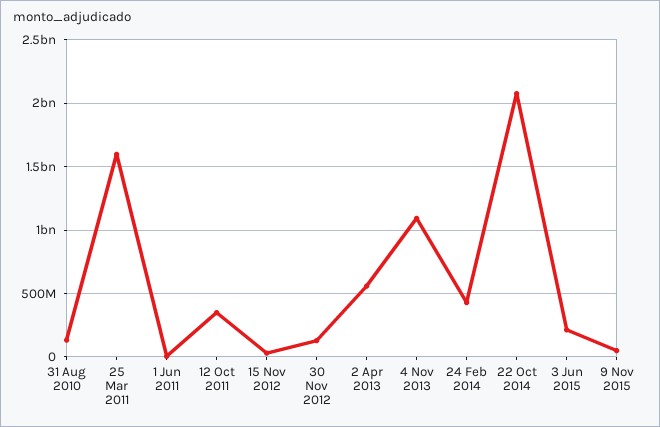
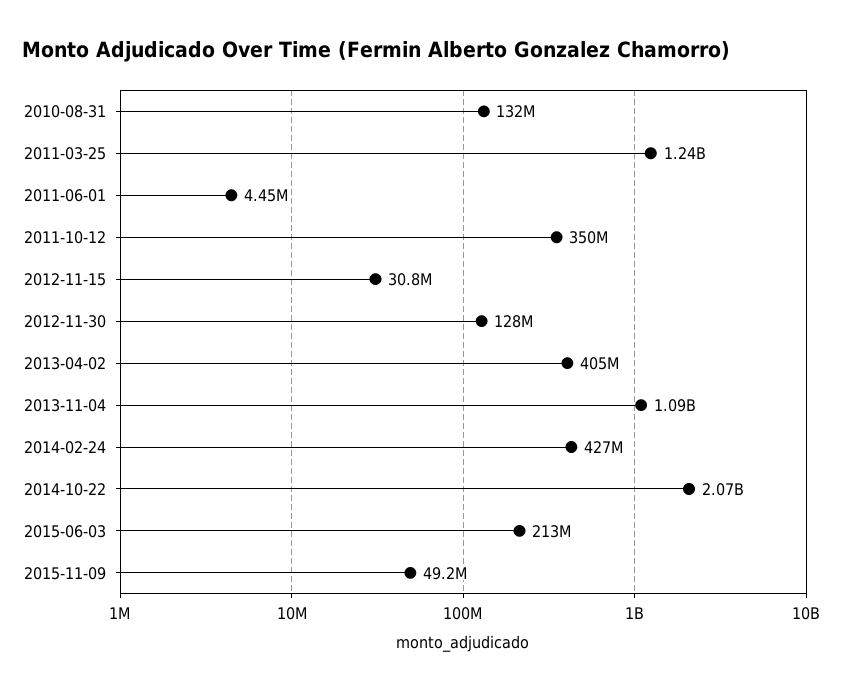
25 Mar 2011: 1600000000 -> 1240000000
2 Apr 2013: 550000000 -> 405000000

